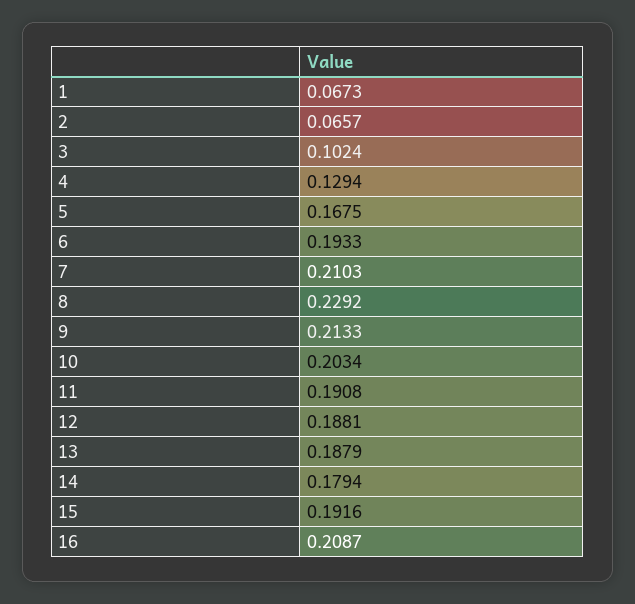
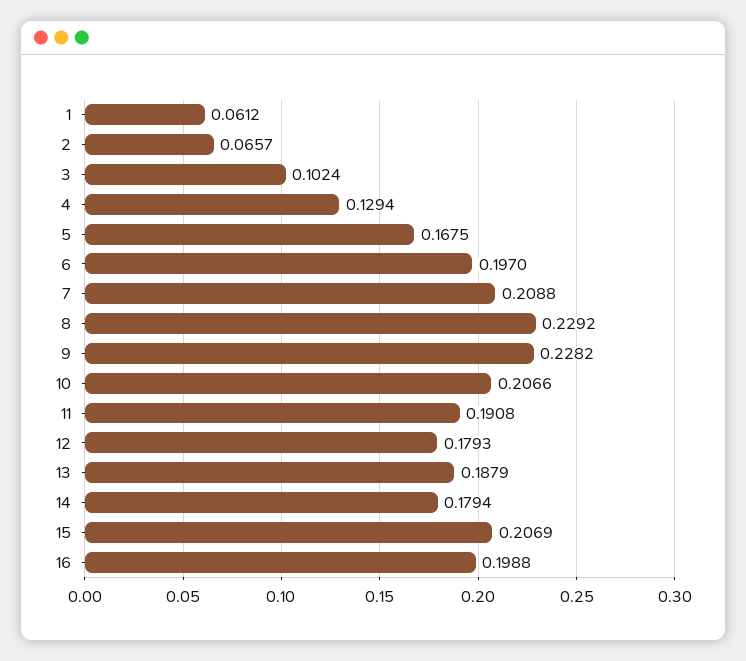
1: 0.0673 -> 0.0612
6: 0.1933 -> 0.197
7: 0.2103 -> 0.2088
9: 0.2133 -> 0.2282
10: 0.2034 -> 0.2066
12: 0.1881 -> 0.1793
15: 0.1916 -> 0.2069
16: 0.2087 -> 0.1988

